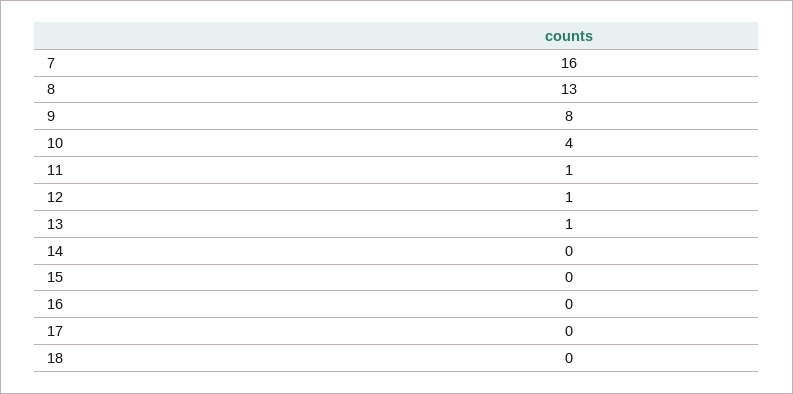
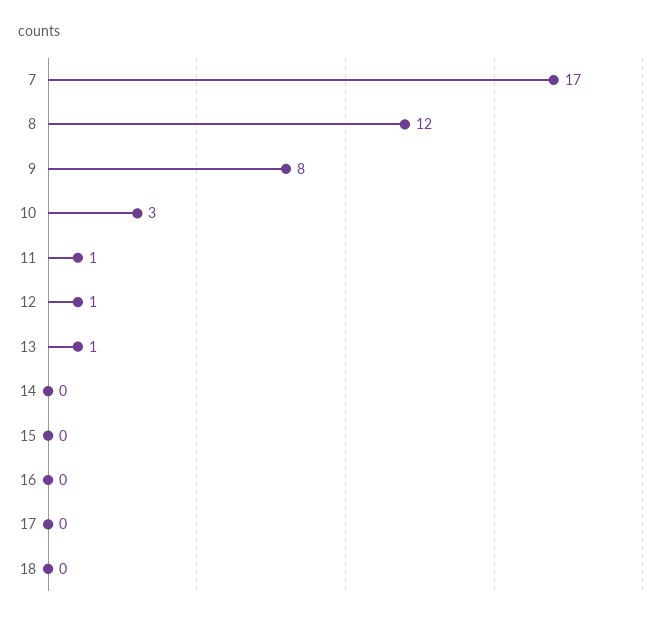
7: 16 -> 17
8: 13 -> 12
10: 4 -> 3

